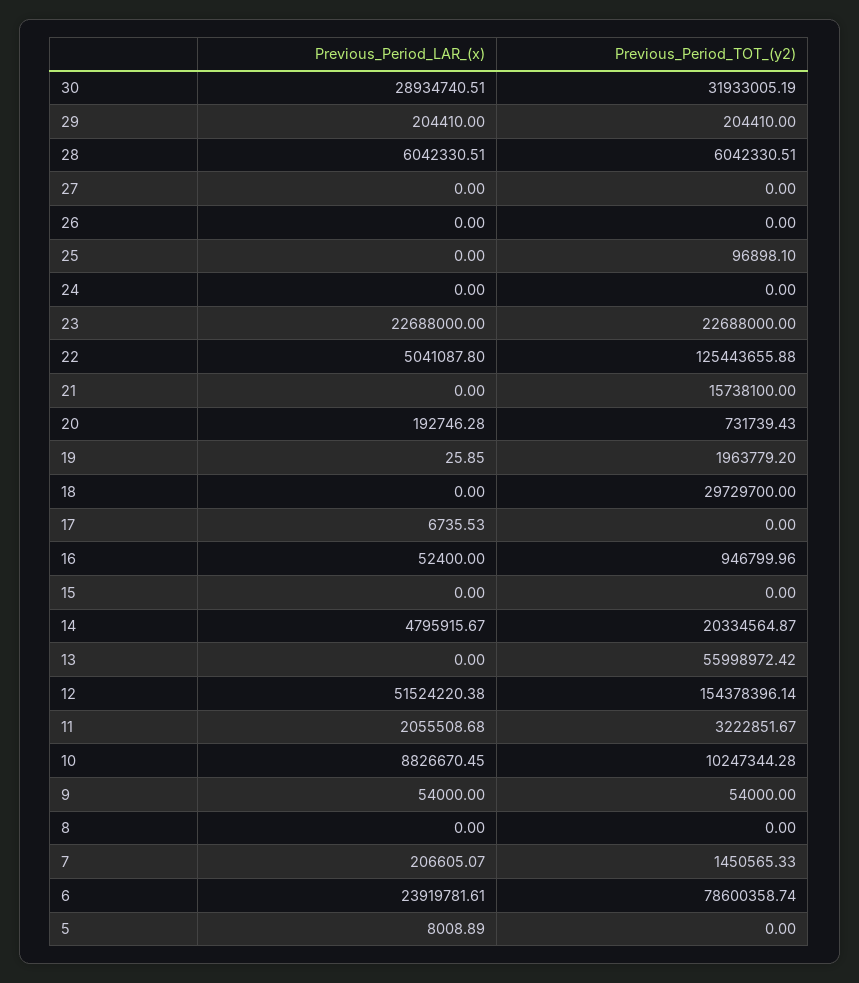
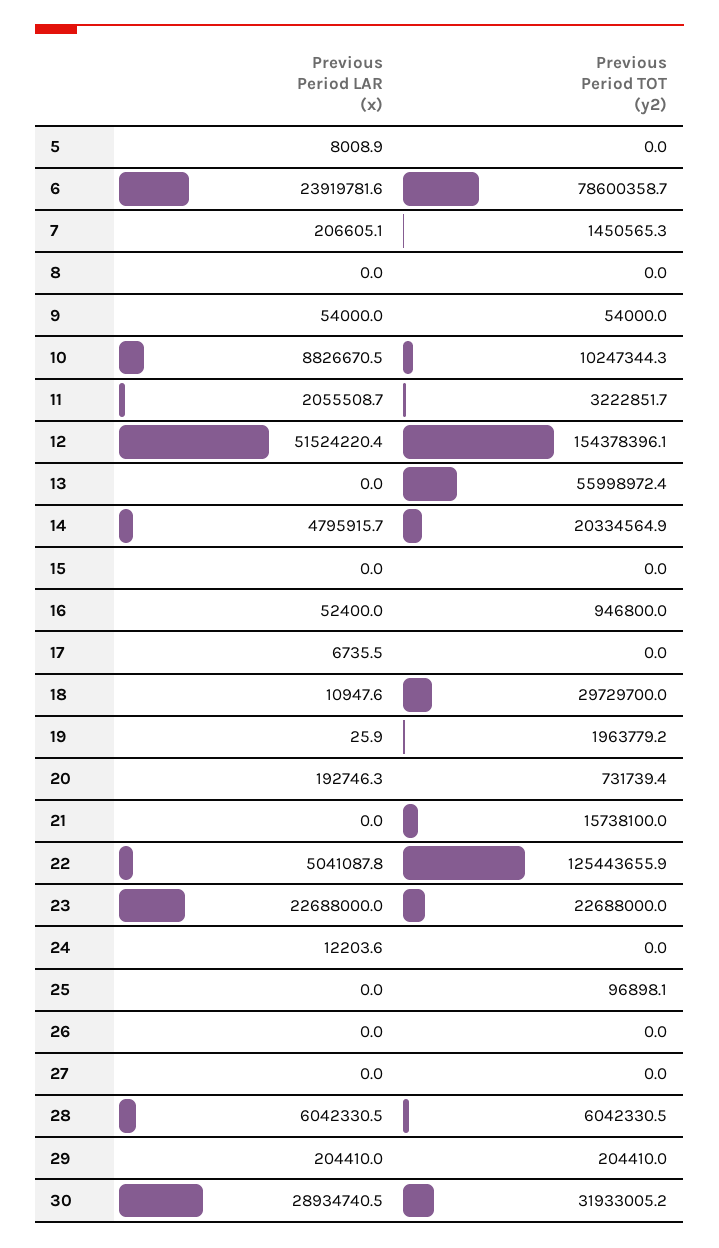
Previous_Period_LAR_(x), 24: 0 -> 12203.6
Previous_Period_LAR_(x), 18: 0 -> 10947.6

